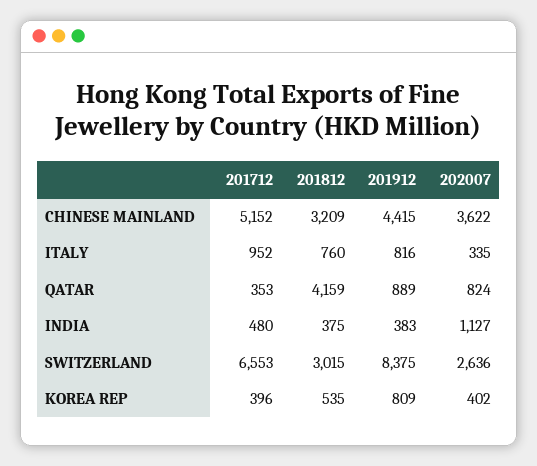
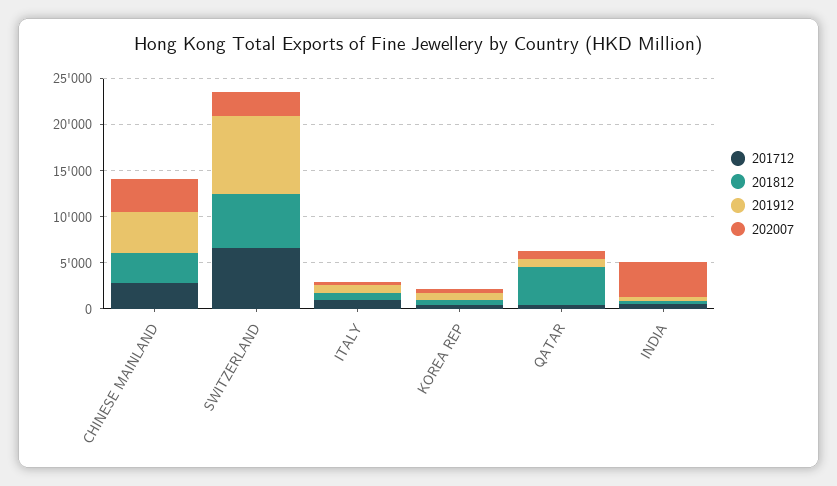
201712, CHINESE MAINLAND: 5152 -> 3000
202007, INDIA: 1127 -> 4000
201812, SWITZERLAND: 3015 -> 6000

